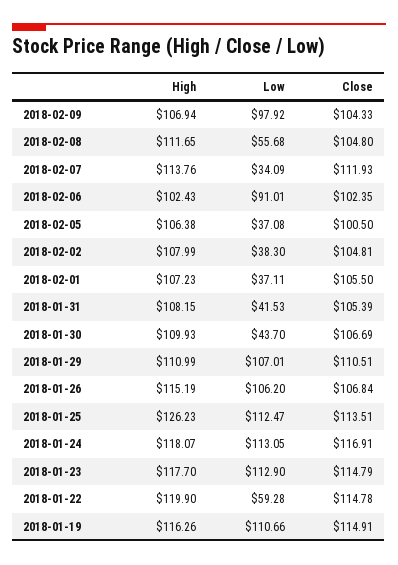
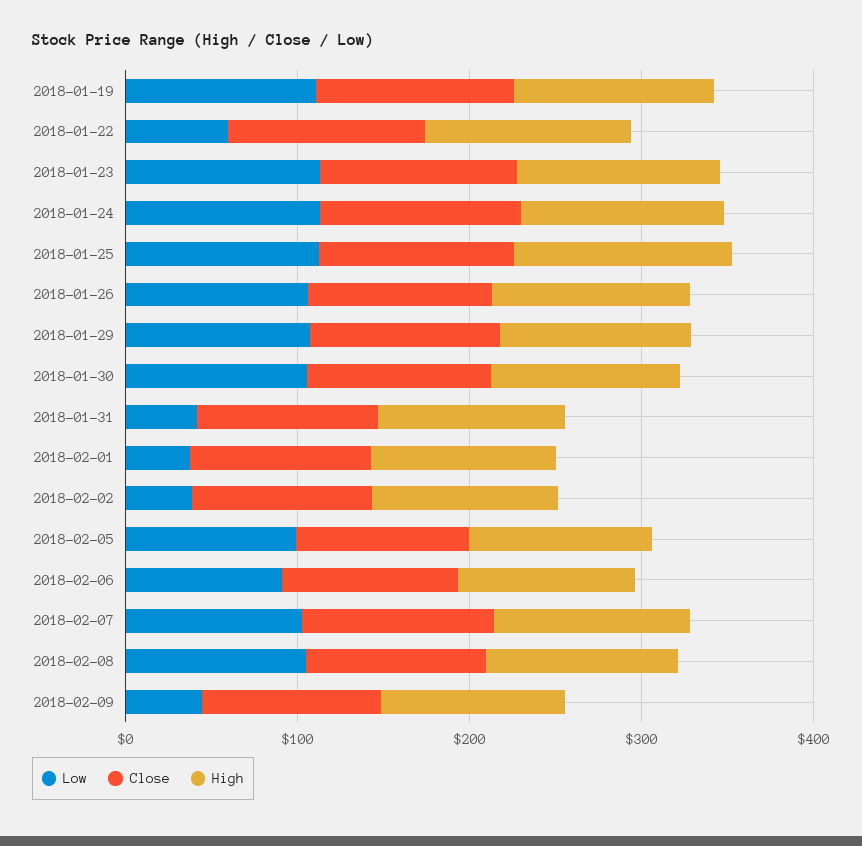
Low, 2018-02-09: 97.92 -> 40
Low, 2018-02-08: 55.68 -> 100
Low, 2018-02-07: 34.09 -> 100
Low, 2018-02-05: 37.08 -> 100
Low, 2018-01-30: 43.7 -> 100

